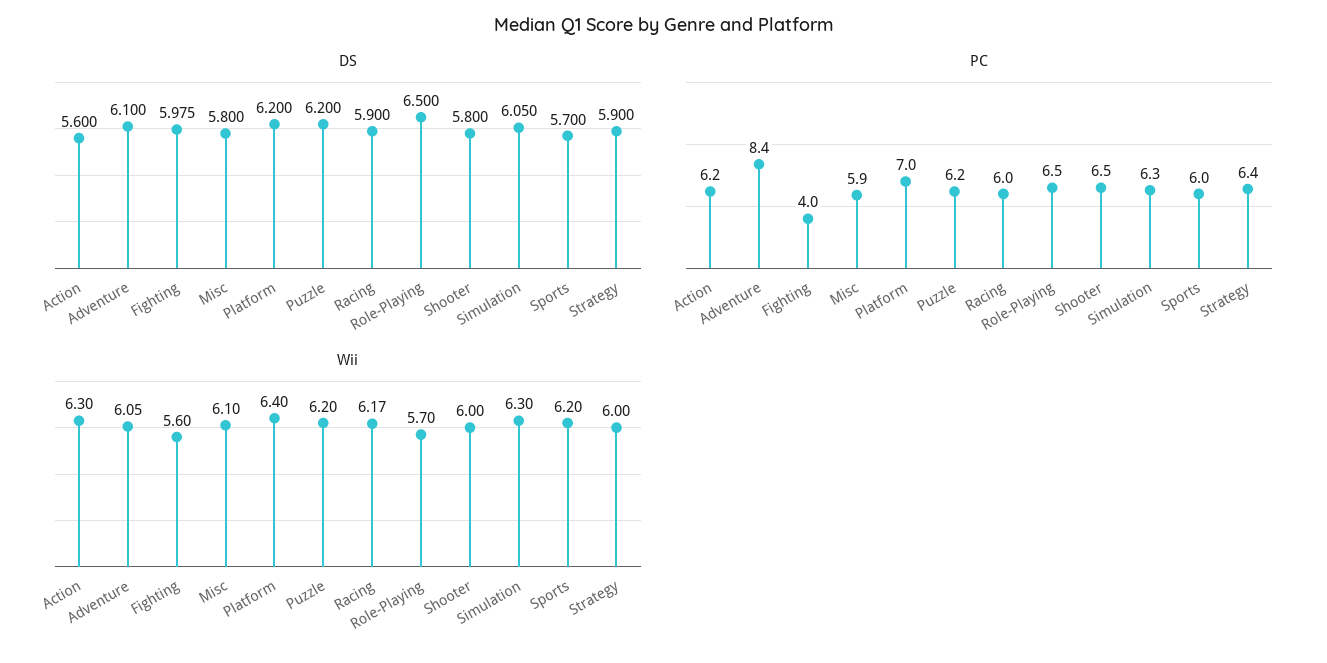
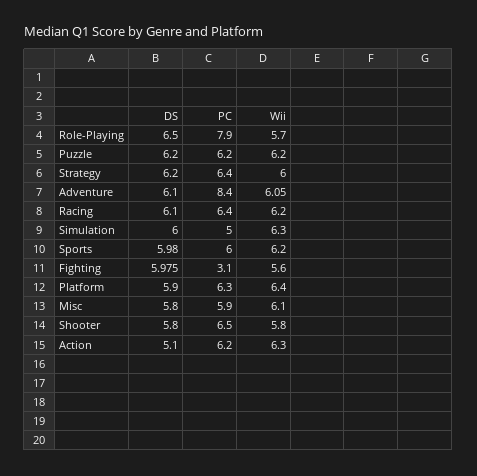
DS, Action: 5.6 -> 5.1
DS, Platform: 6.2 -> 5.9
DS, Racing: 5.9 -> 6.1
DS, Simulation: 6.05 -> 6
DS, Sports: 5.7 -> 5.98
DS, Strategy: 5.9 -> 6.2
PC, Fighting: 4 -> 3.1
PC, Platform: 7 -> 6.3
PC, Racing: 6 -> 6.4
PC, Role-Playing: 6.5 -> 7.9
PC, Simulation: 6.3 -> 5
Wii, Racing: 6.17 -> 6.2
Wii, Shooter: 6 -> 5.8

